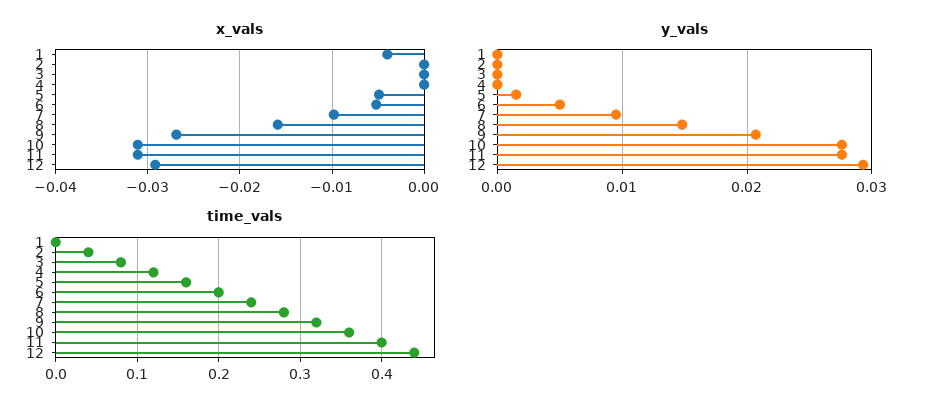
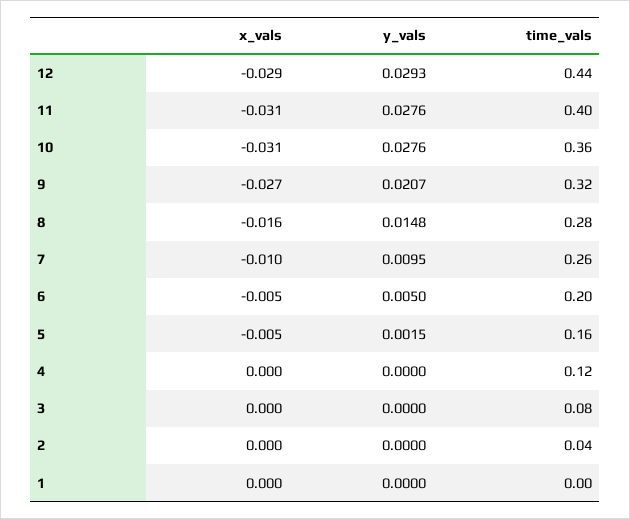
x_vals, 1: -0.004 -> 0
time_vals, 7: 0.24 -> 0.26

